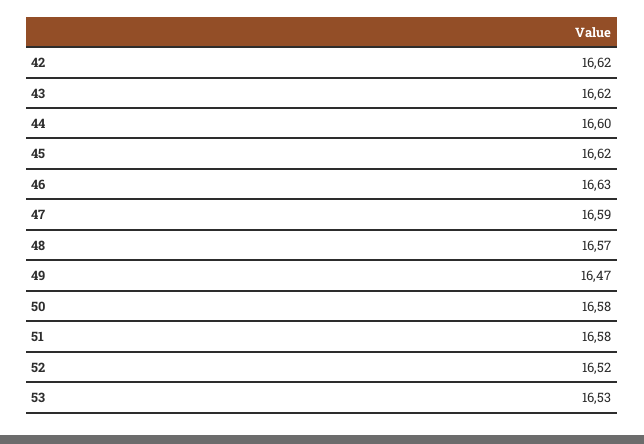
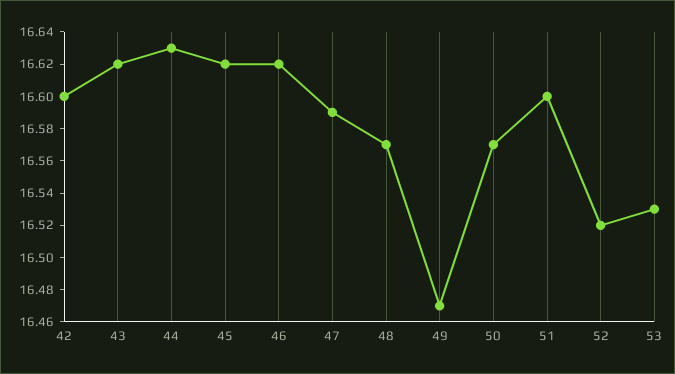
42: 16.62 -> 16.6
44: 16.6 -> 16.63
46: 16.63 -> 16.62
50: 16.58 -> 16.57
51: 16.58 -> 16.6

